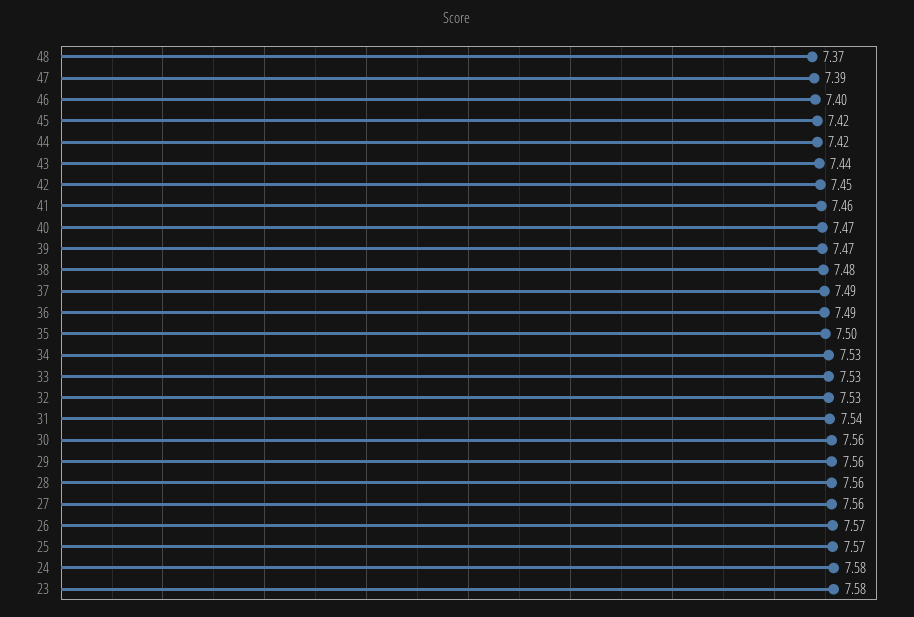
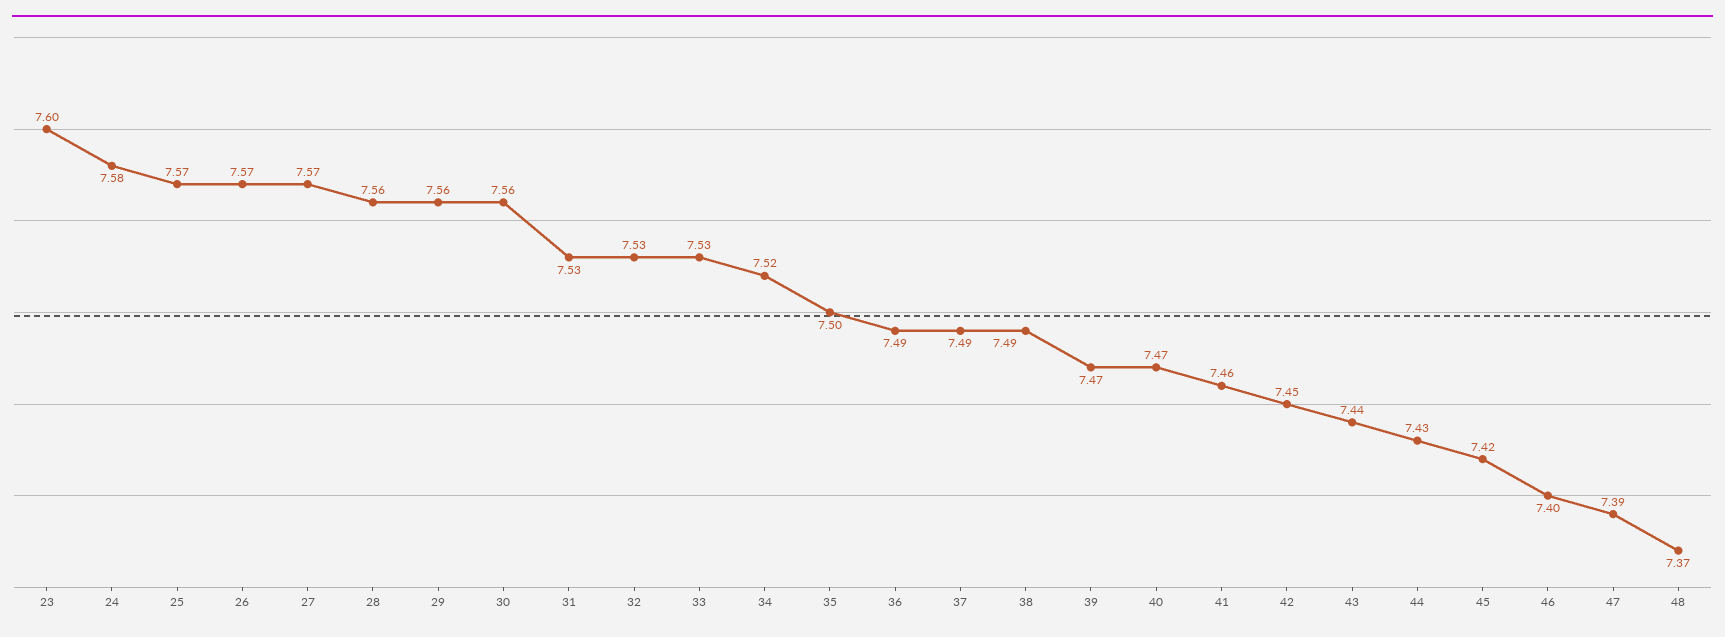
44: 7.42 -> 7.43
38: 7.48 -> 7.49
34: 7.53 -> 7.52
31: 7.54 -> 7.53
27: 7.56 -> 7.57
23: 7.58 -> 7.6

